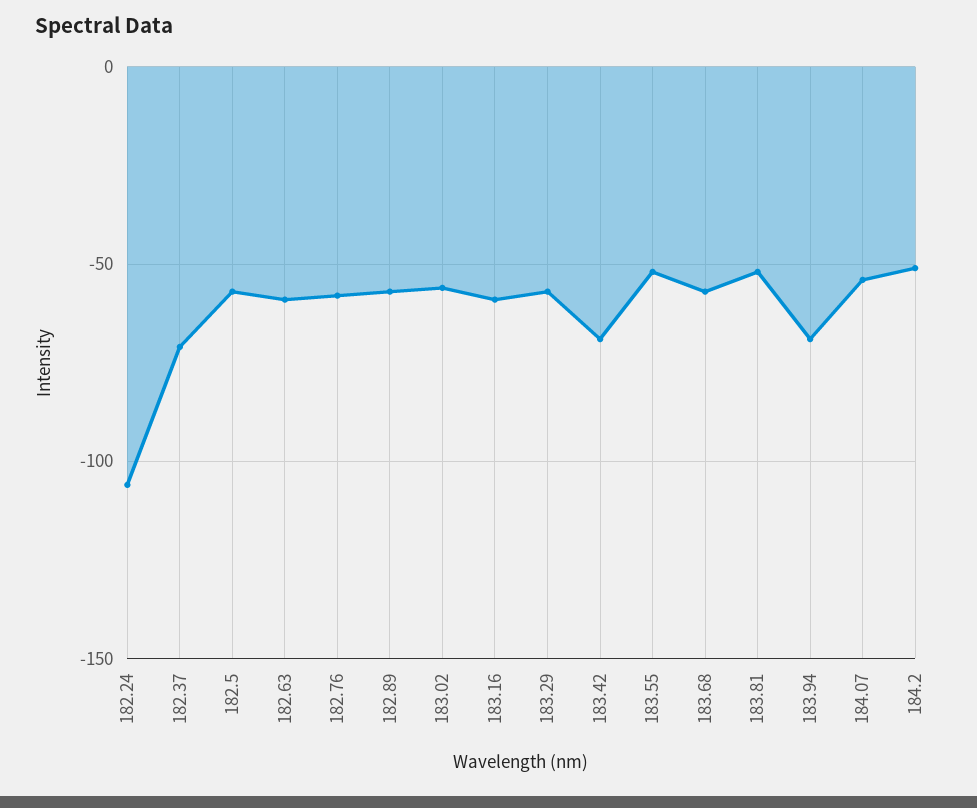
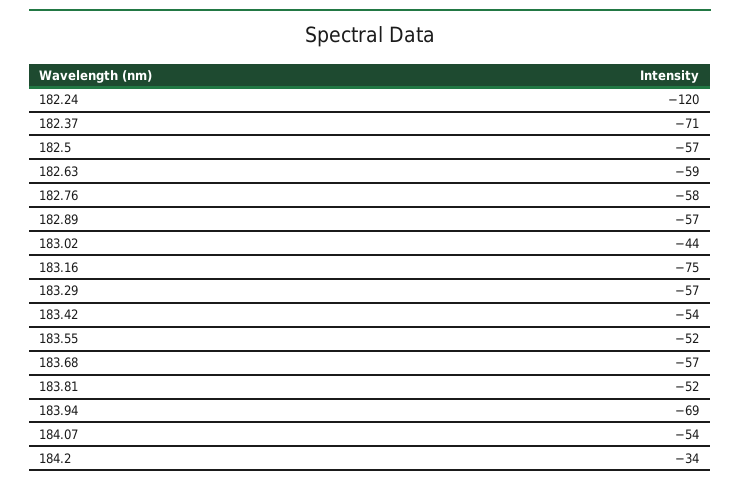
182.24: -105 -> -120
183.02: -55 -> -44
183.16: -60 -> -75
183.42: -70 -> -54
184.2: -50 -> -34

